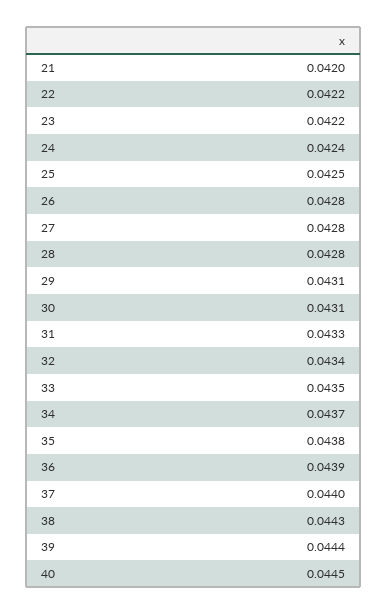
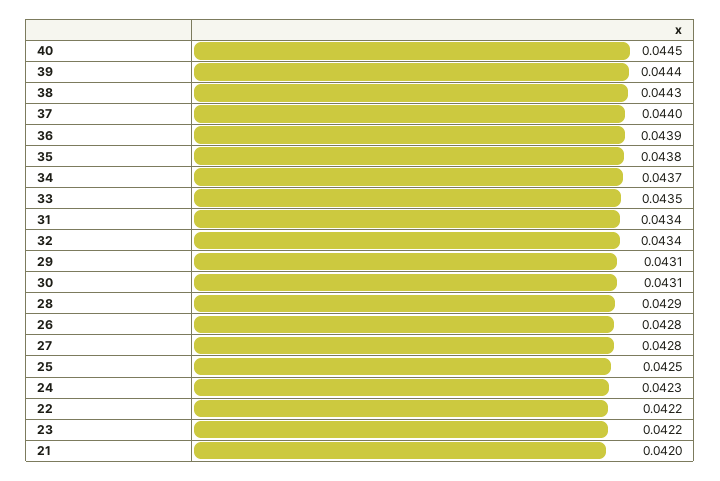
24: 0.0424 -> 0.0423
28: 0.0428 -> 0.0429
31: 0.0433 -> 0.0434

